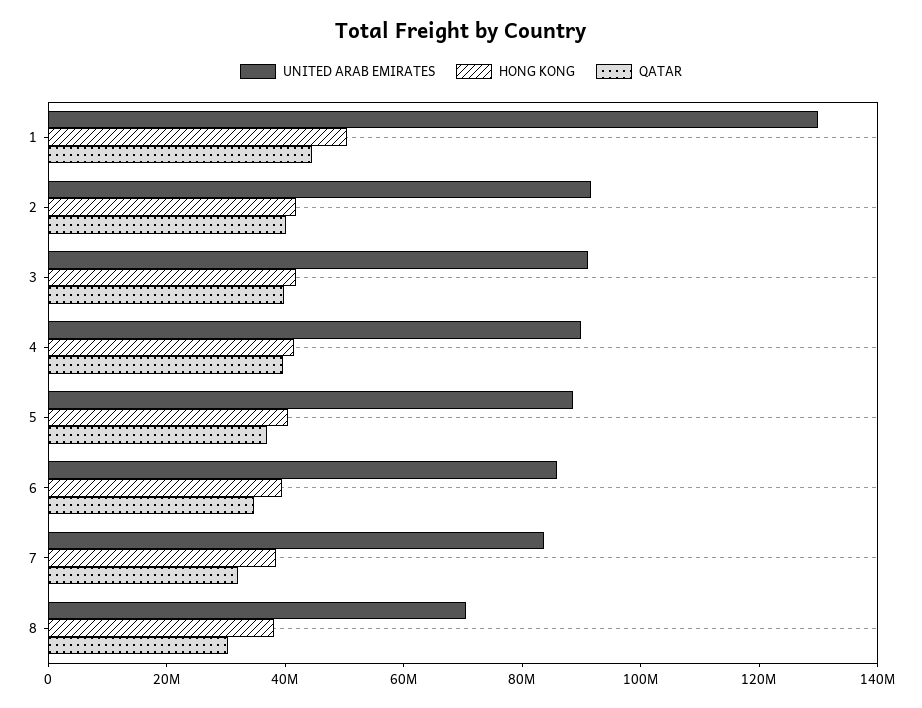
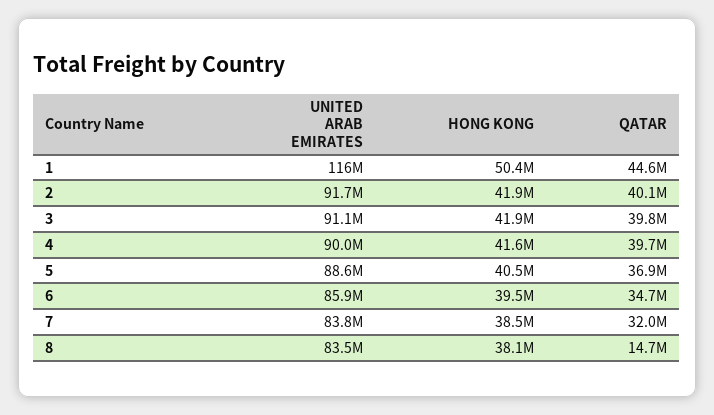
UNITED ARAB EMIRATES, 1: 130000000 -> 116000000
UNITED ARAB EMIRATES, 8: 70000000 -> 83500000
QATAR, 8: 30000000 -> 14700000

